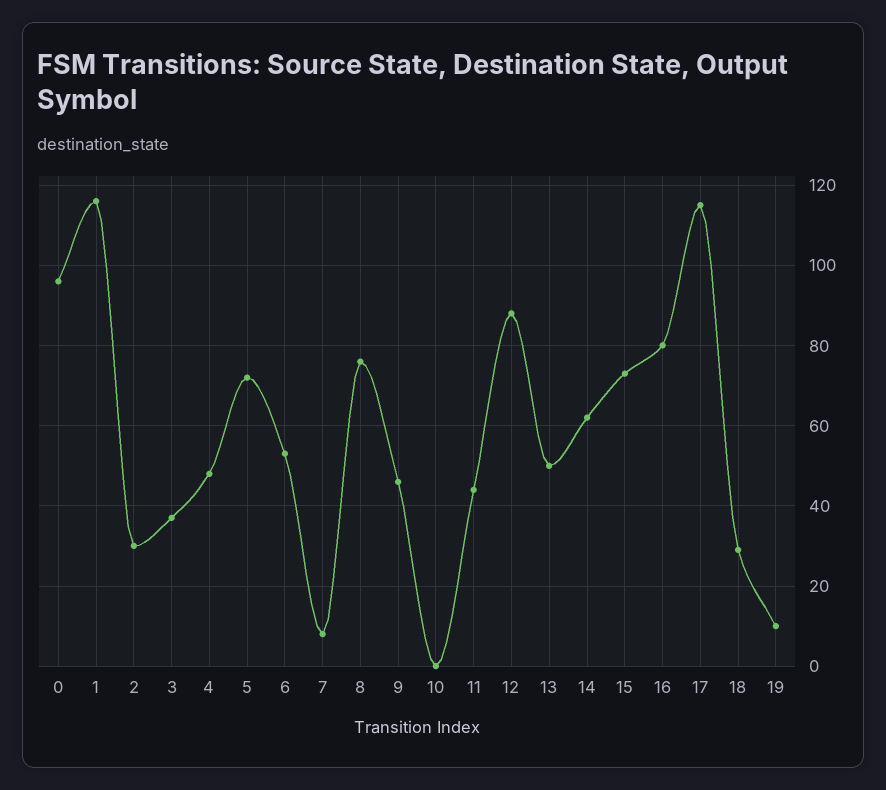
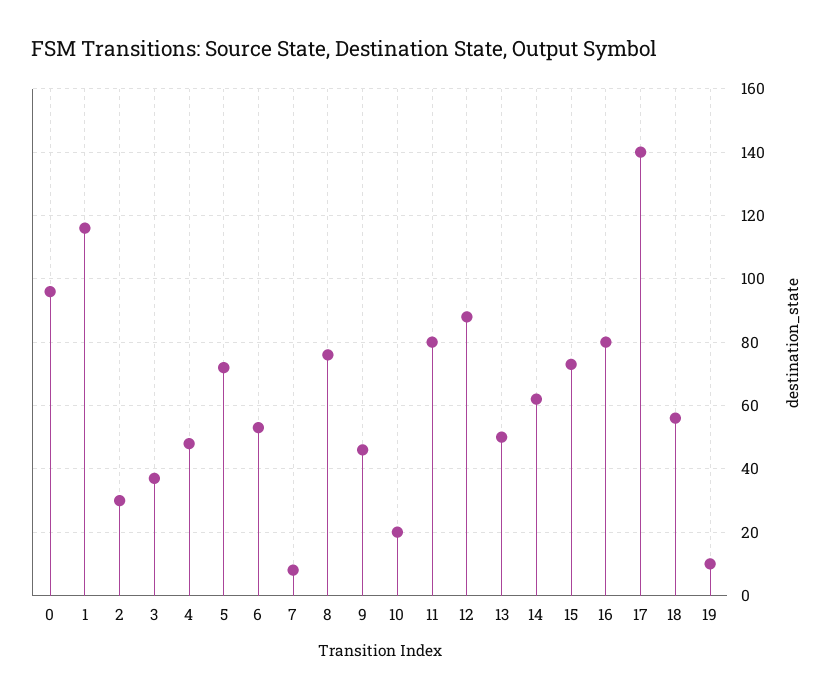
10: 0 -> 20
11: 45 -> 80
17: 115 -> 140
18: 30 -> 55

